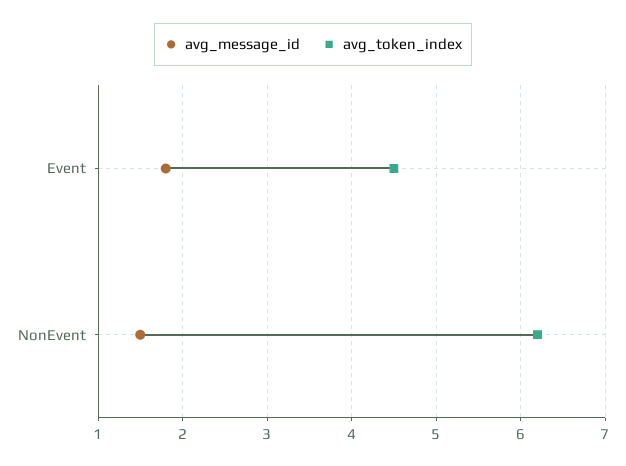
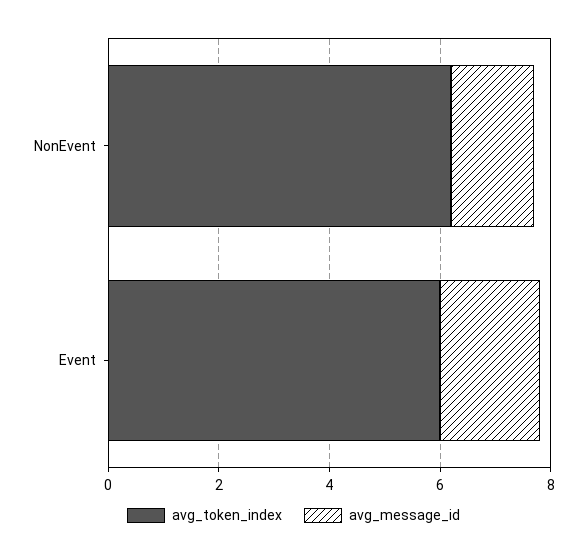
avg_token_index, Event: 4.5 -> 6

